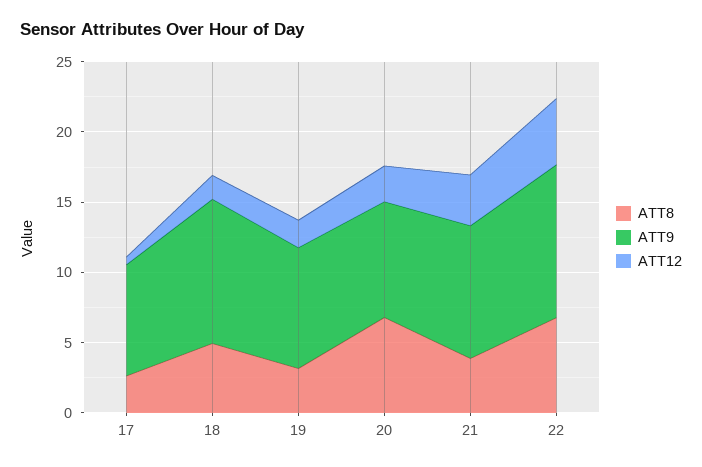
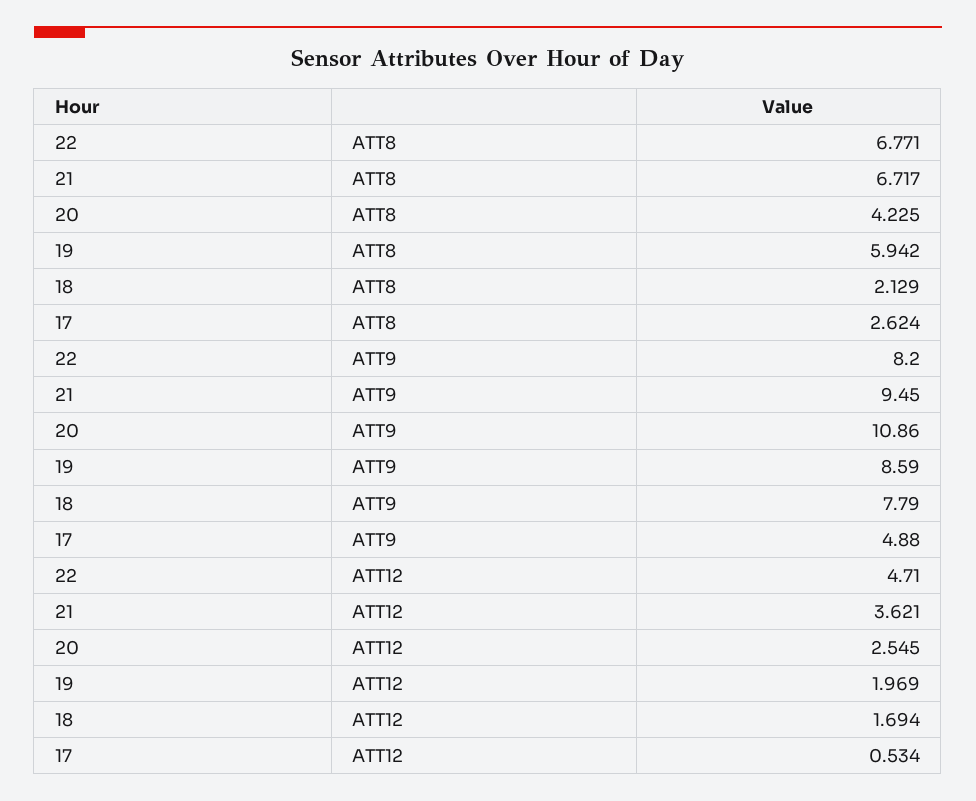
ATT9, 17: 8 -> 4.88
ATT8, 18: 5 -> 2.129
ATT9, 18: 10 -> 7.79
ATT8, 19: 3 -> 5.942
ATT8, 20: 7 -> 4.225
ATT9, 20: 8 -> 10.86
ATT8, 21: 4 -> 6.717
ATT9, 22: 11 -> 8.2

